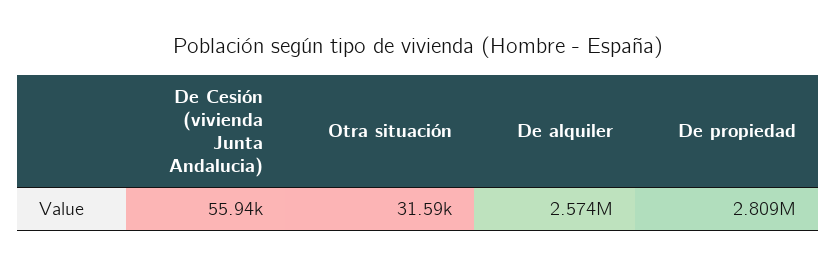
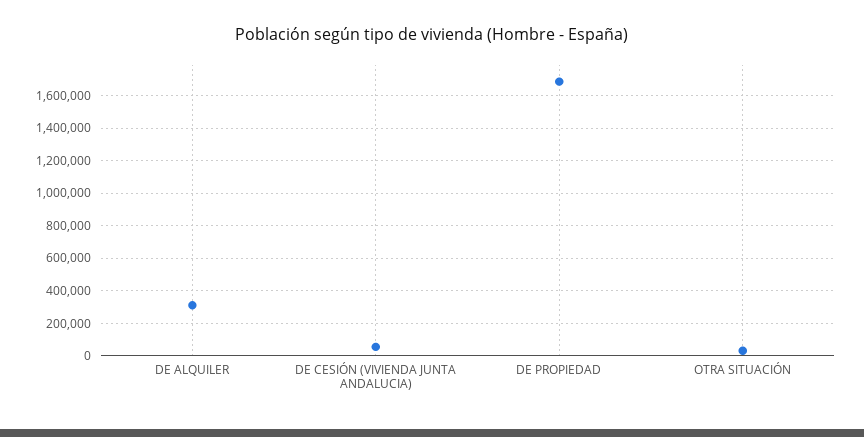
De alquiler: 2574000 -> 300000
De propiedad: 2809000 -> 1700000

